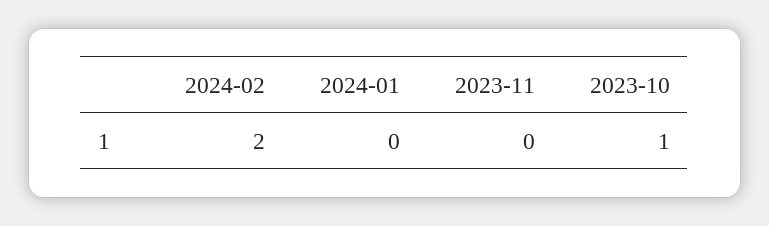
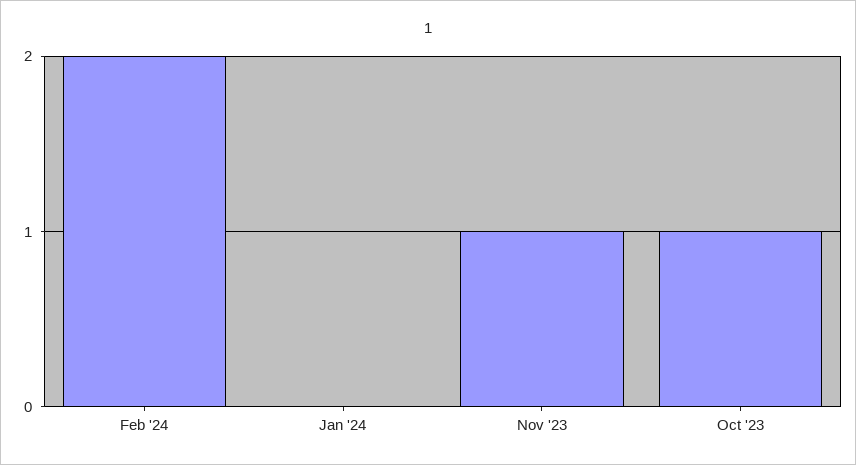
2023-11: 0 -> 1

